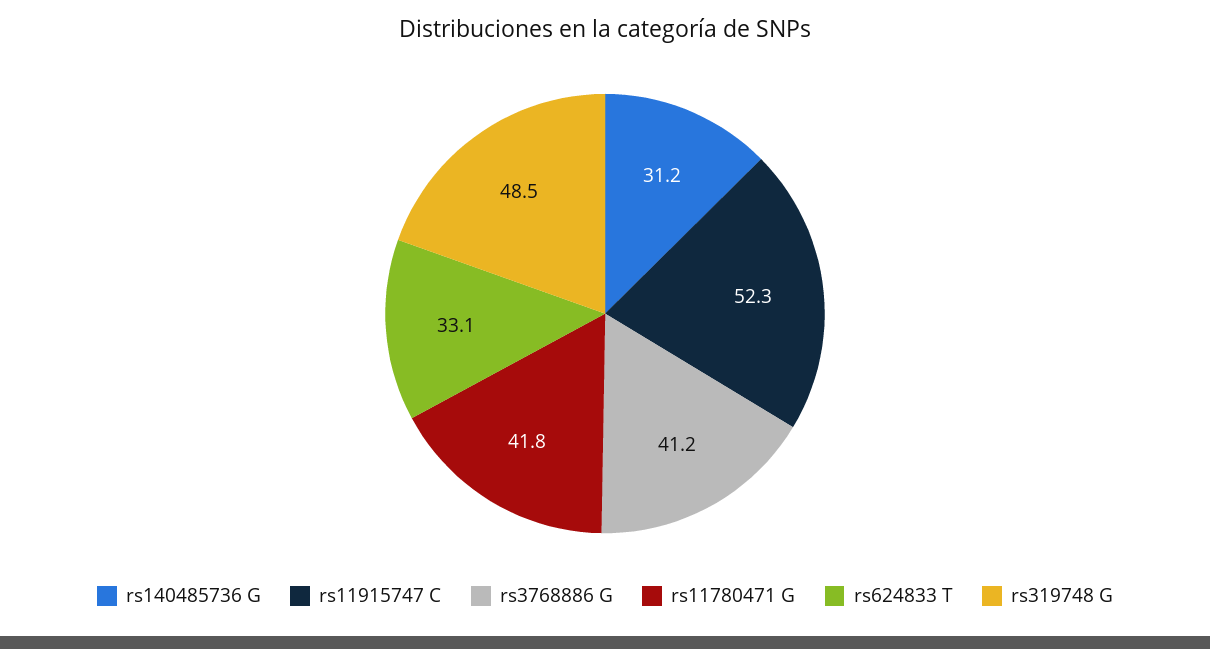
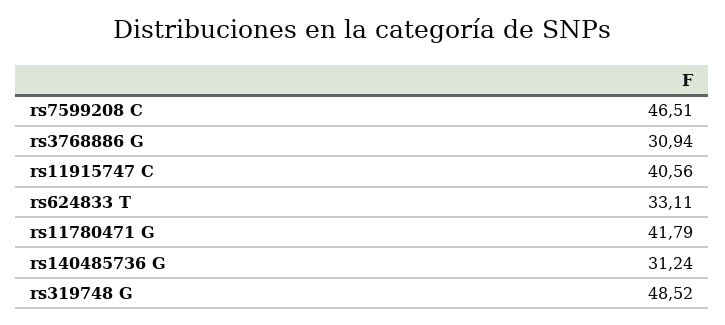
rs11915747 C: 52.3 -> 40.56
rs3768886 G: 41.2 -> 30.94
rs7599208 C: none -> 46.51

